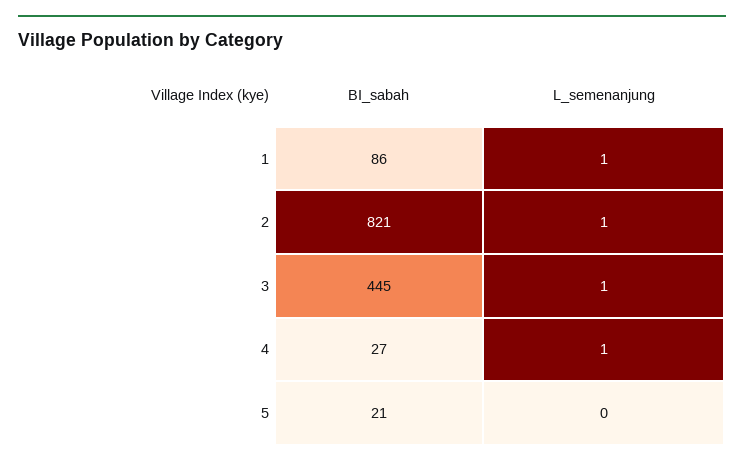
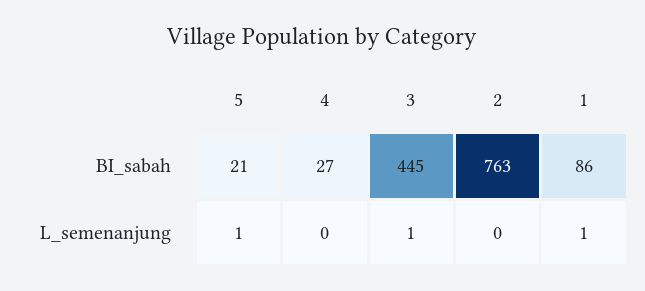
BI_sabah, 2: 821 -> 763
L_semenanjung, 2: 1 -> 0
L_semenanjung, 4: 1 -> 0
L_semenanjung, 5: 0 -> 1

